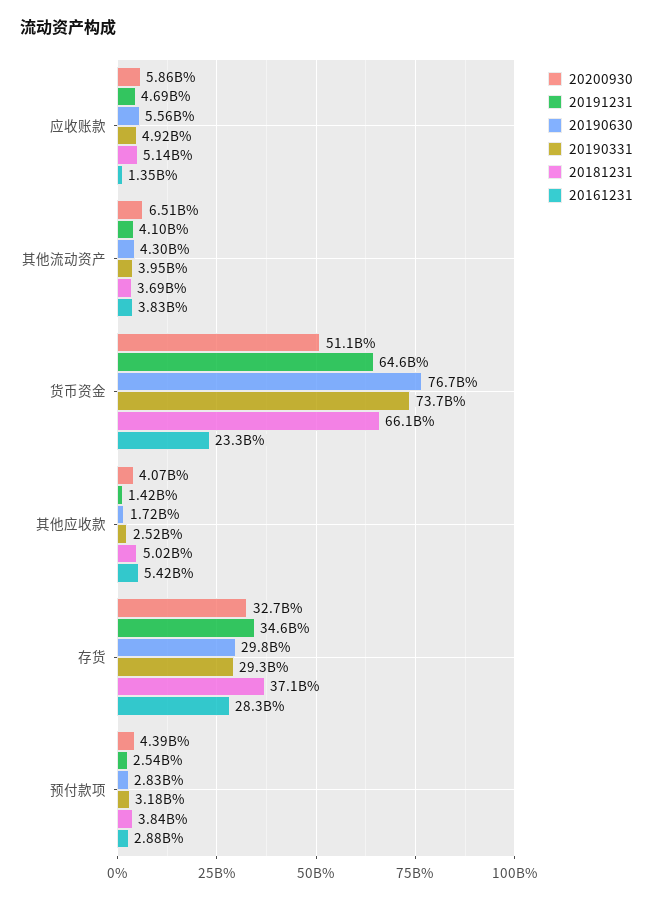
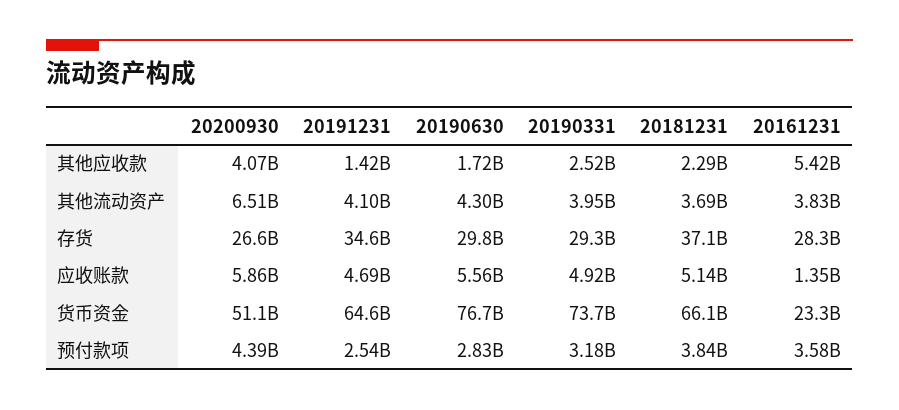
20181231, 其他应收款: 5020000000 -> 2290000000
20200930, 存货: 32700000000 -> 26600000000
20161231, 预付款项: 2880000000 -> 3580000000

